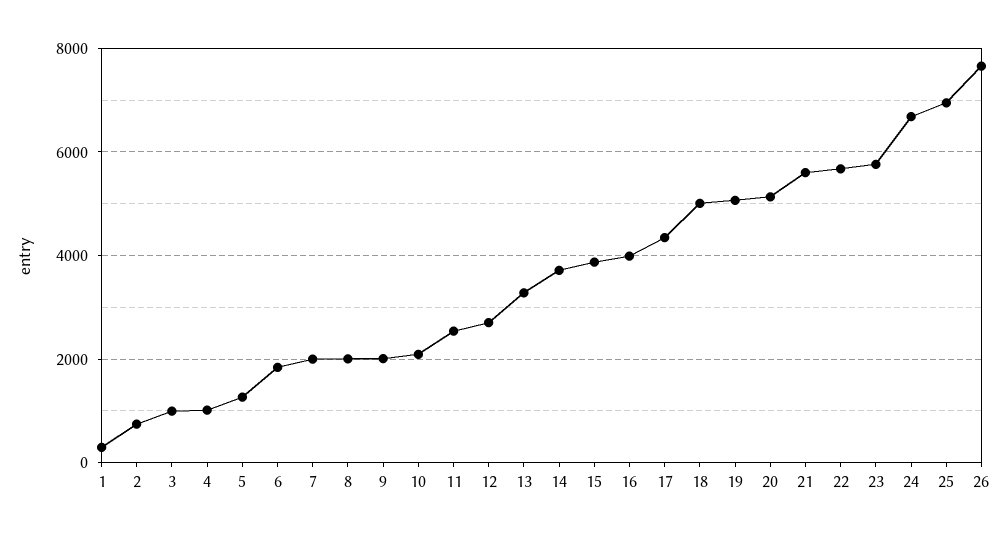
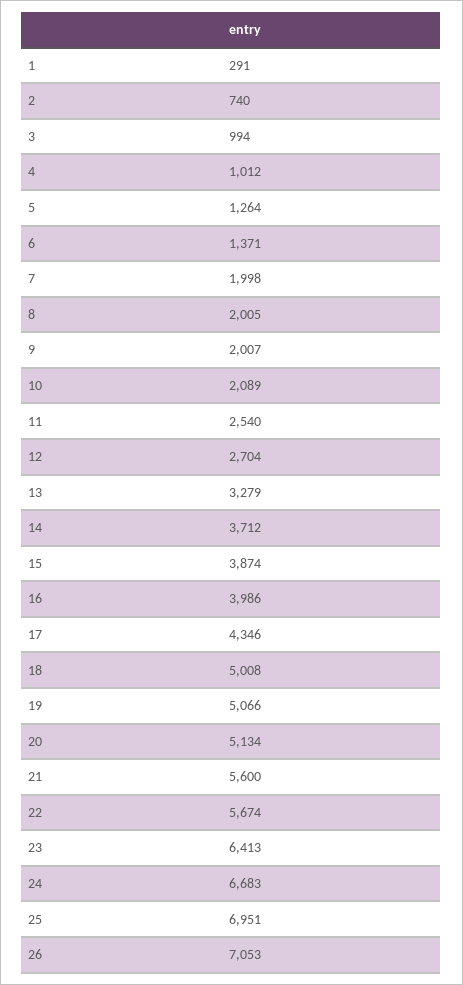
6: 1800 -> 1371
23: 5800 -> 6413
26: 7600 -> 7053

